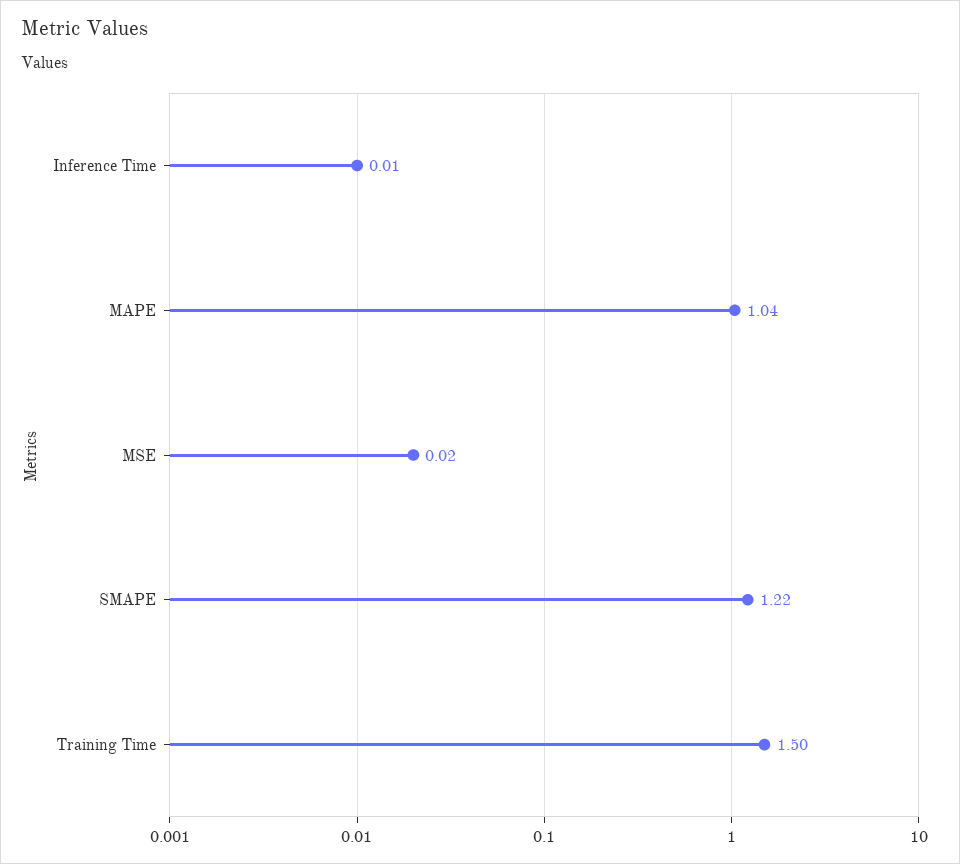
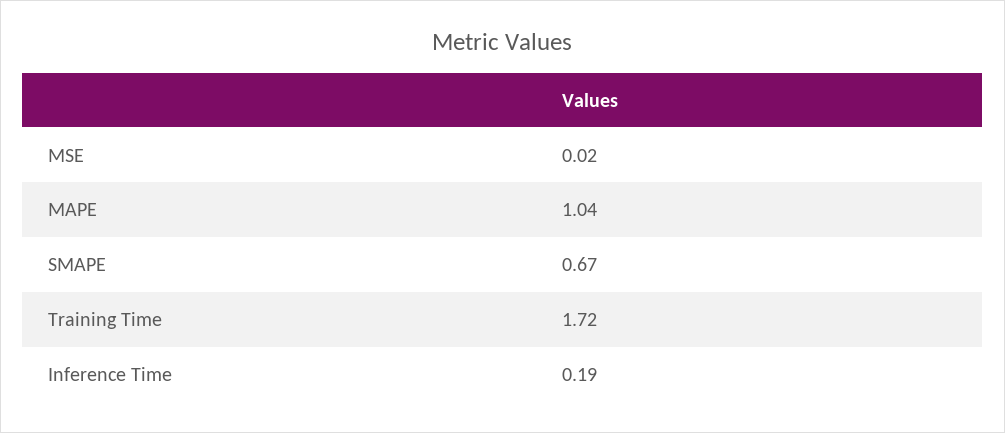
Inference Time: 0.01 -> 0.19
SMAPE: 1.22 -> 0.67
Training Time: 1.5 -> 1.72

